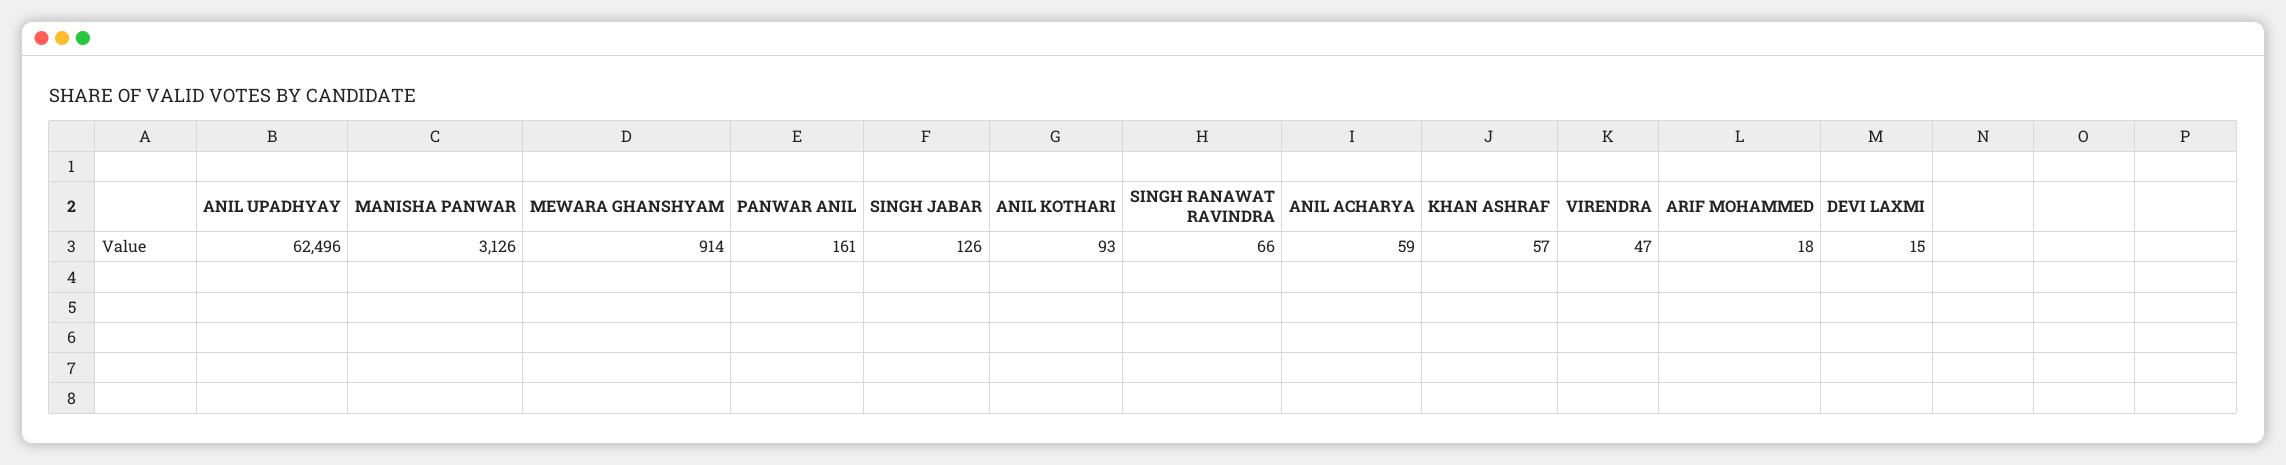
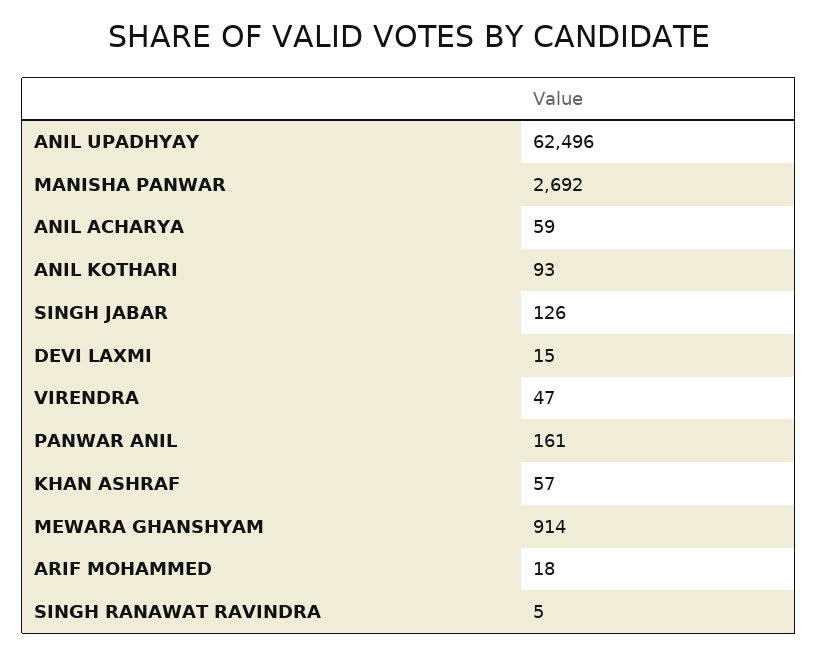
MANISHA PANWAR: 3126 -> 2692
SINGH RANAWAT RAVINDRA: 66 -> 5

